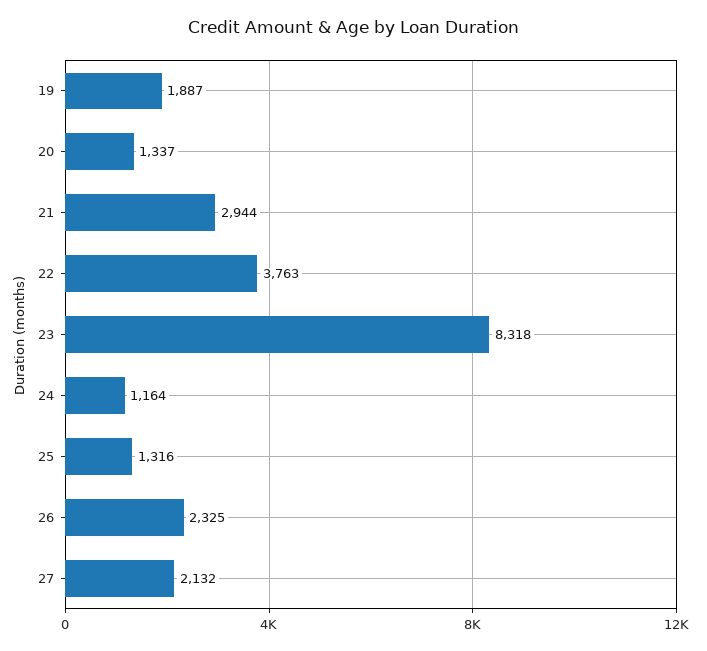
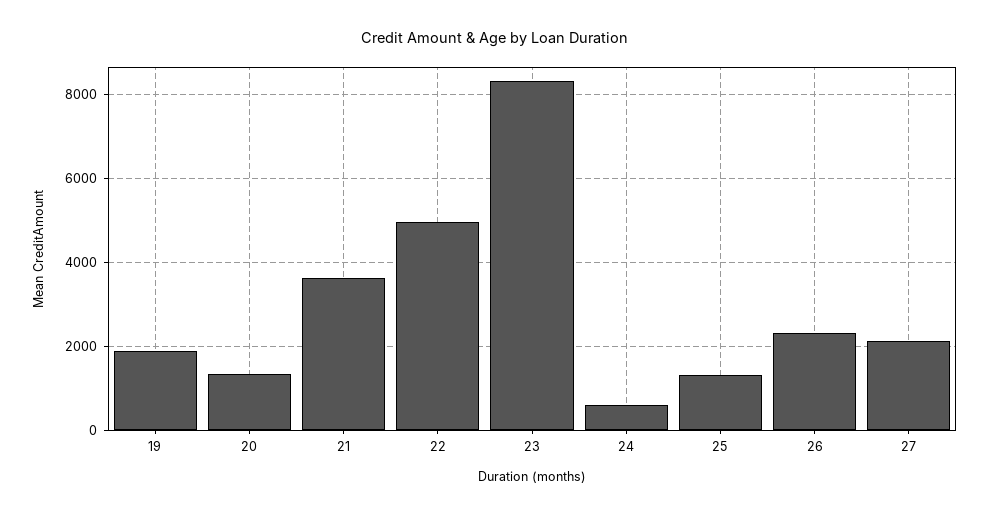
21: 2944 -> 3600
22: 3763 -> 5000
24: 1164 -> 600

